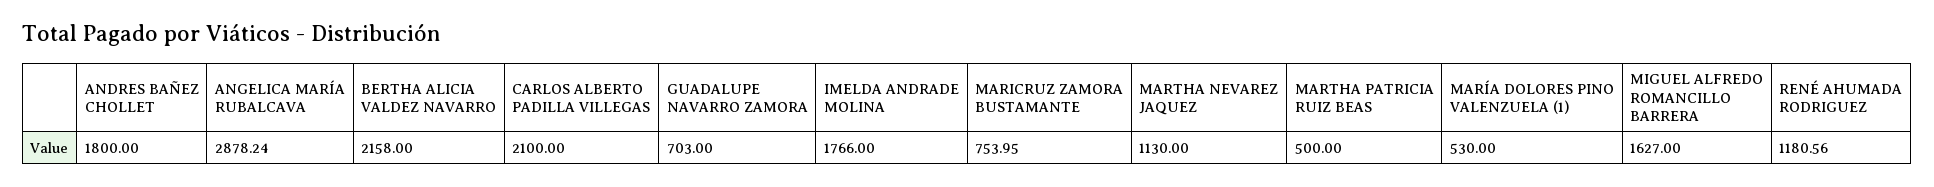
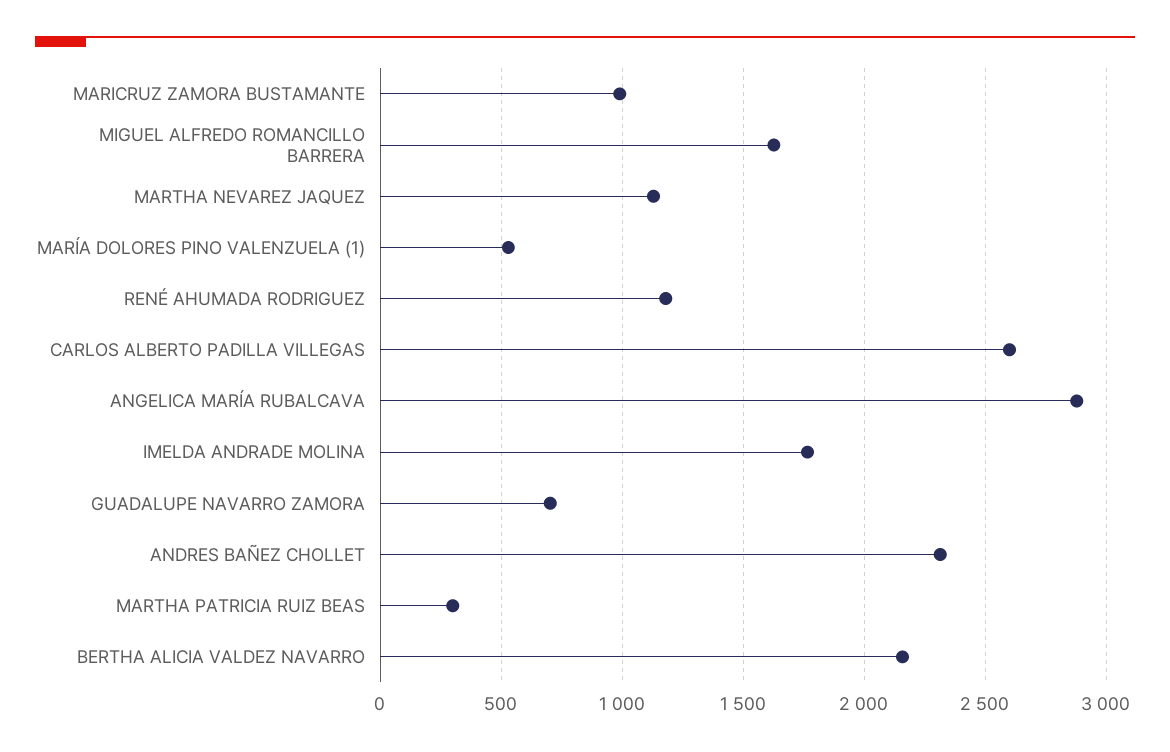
ANDRES BAÑEZ CHOLLET: 1800 -> 2300
CARLOS ALBERTO PADILLA VILLEGAS: 2100 -> 2600
MARICRUZ ZAMORA BUSTAMANTE: 753.95 -> 1000
MARTHA PATRICIA RUIZ BEAS: 500 -> 300

